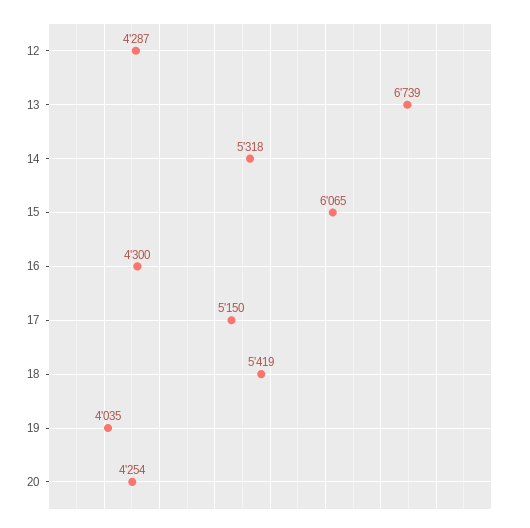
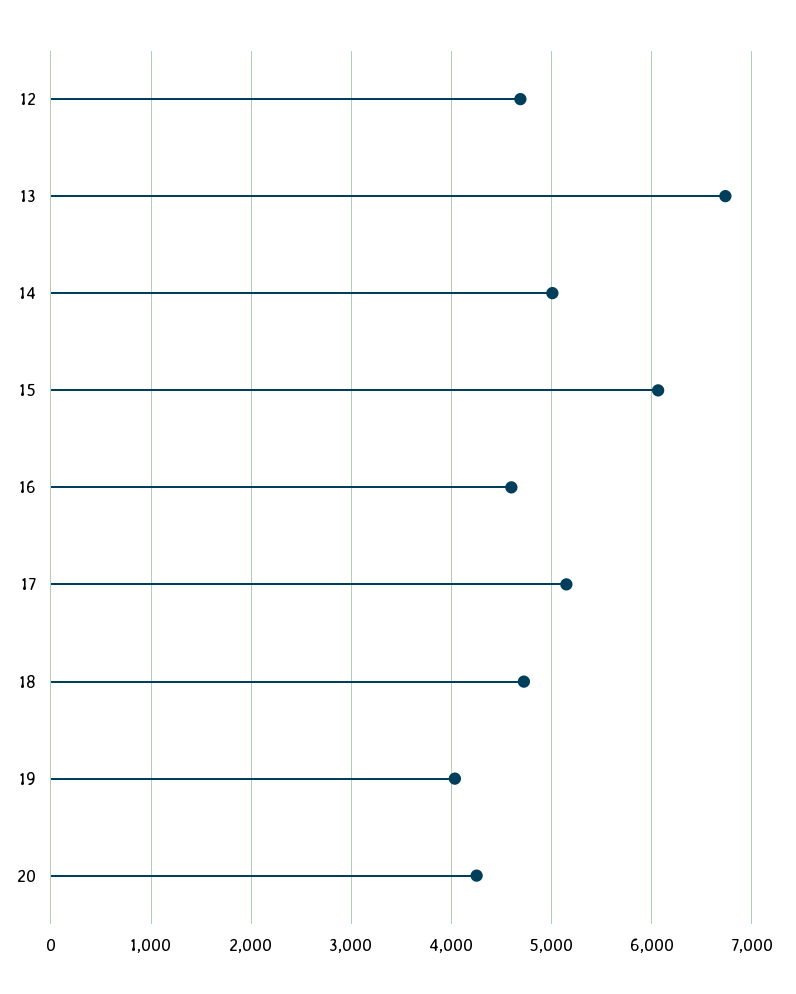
12: 4287 -> 4700
14: 5318 -> 5000
16: 4300 -> 4600
18: 5419 -> 4700

